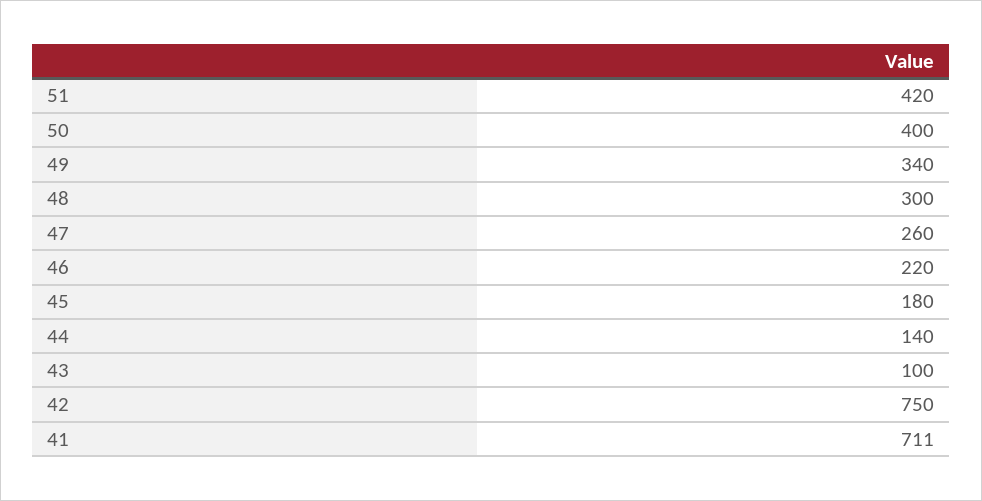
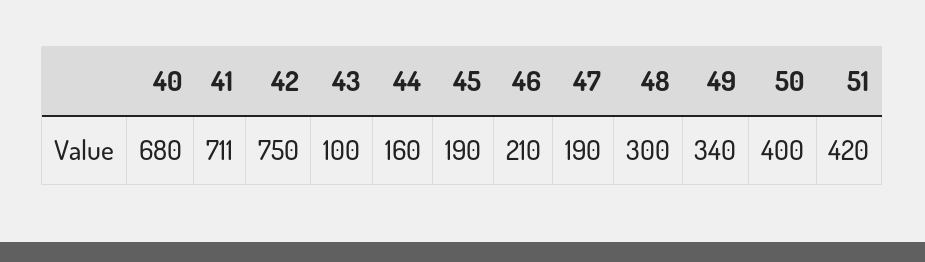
47: 260 -> 190
46: 220 -> 210
45: 180 -> 190
44: 140 -> 160
40: none -> 680

